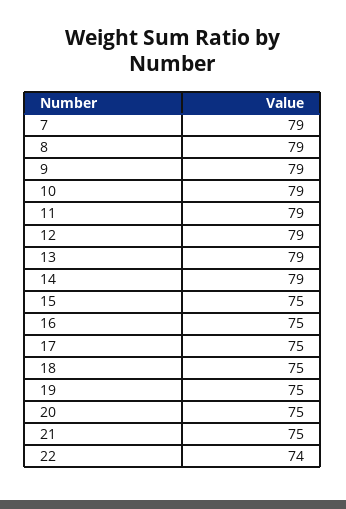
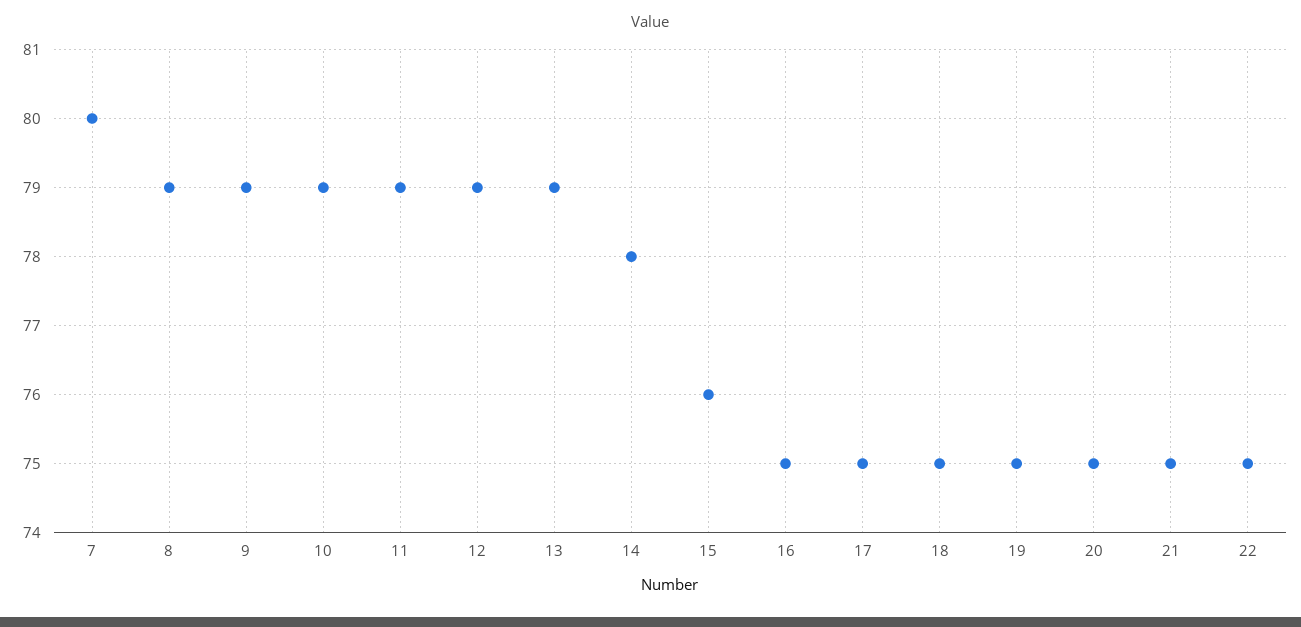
7: 79 -> 80
14: 79 -> 78
15: 75 -> 76
22: 74 -> 75

